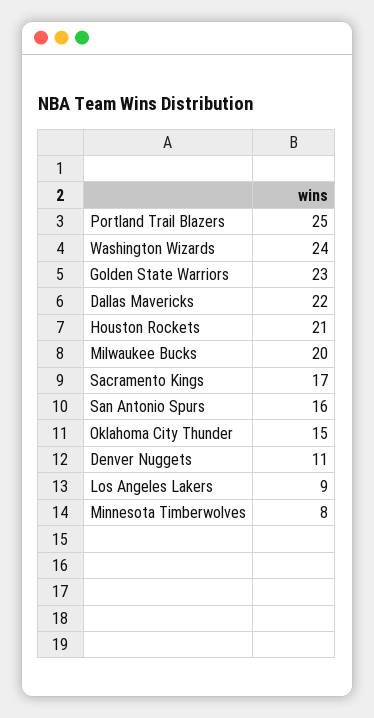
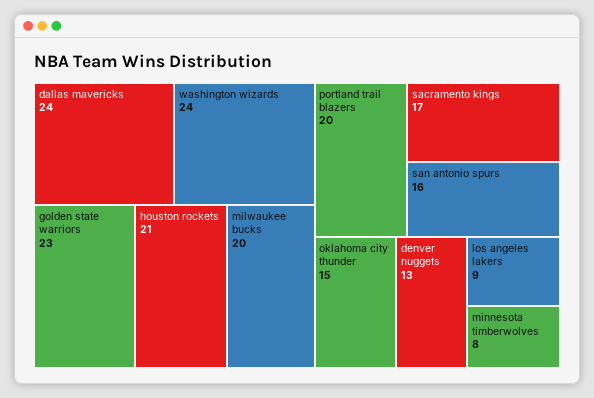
Portland Trail Blazers: 25 -> 20
Dallas Mavericks: 22 -> 24
Denver Nuggets: 11 -> 13

